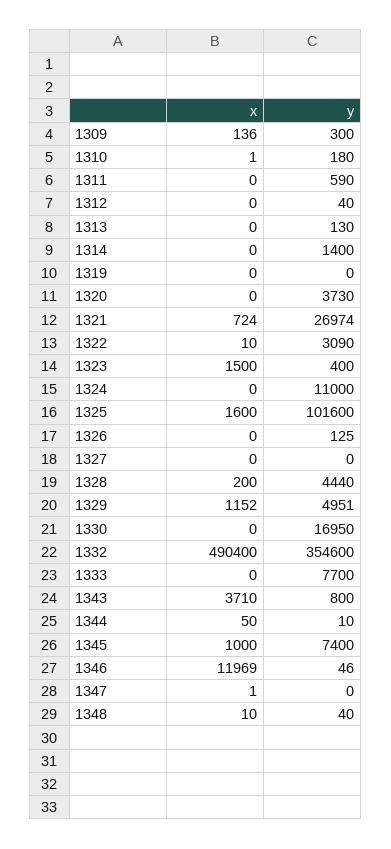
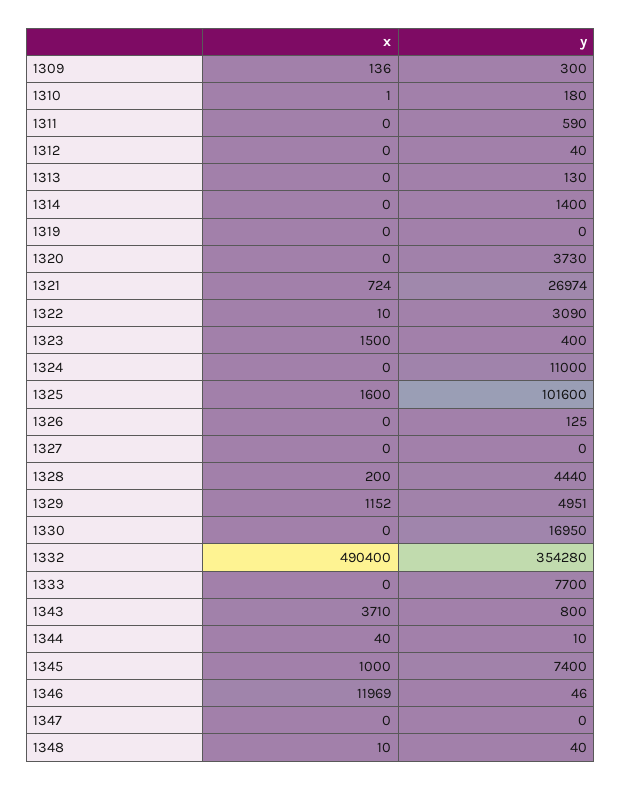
y, 1332: 354600 -> 354280
x, 1344: 50 -> 40
x, 1347: 1 -> 0

